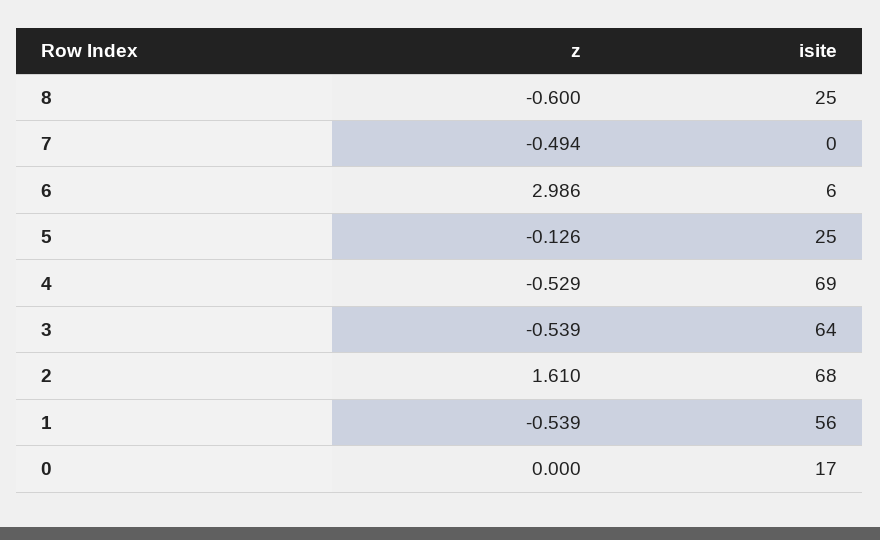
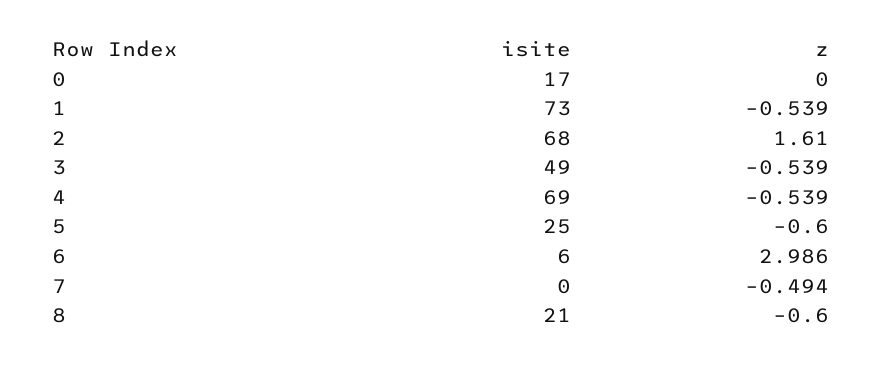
isite, 8: 25 -> 21
z, 5: -0.126 -> -0.6
z, 4: -0.529 -> -0.539
isite, 3: 64 -> 49
isite, 1: 56 -> 73

